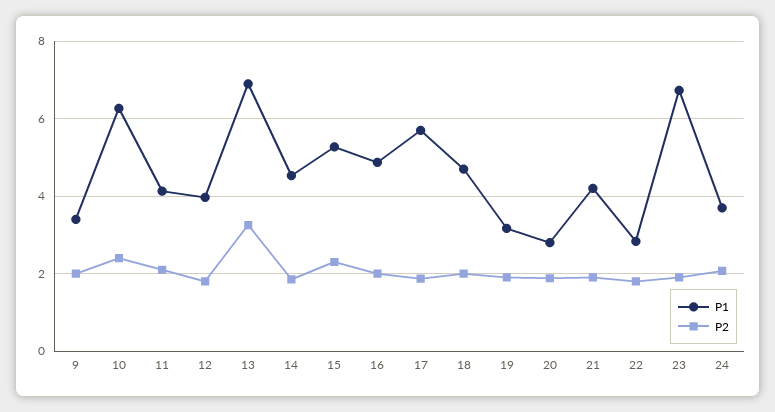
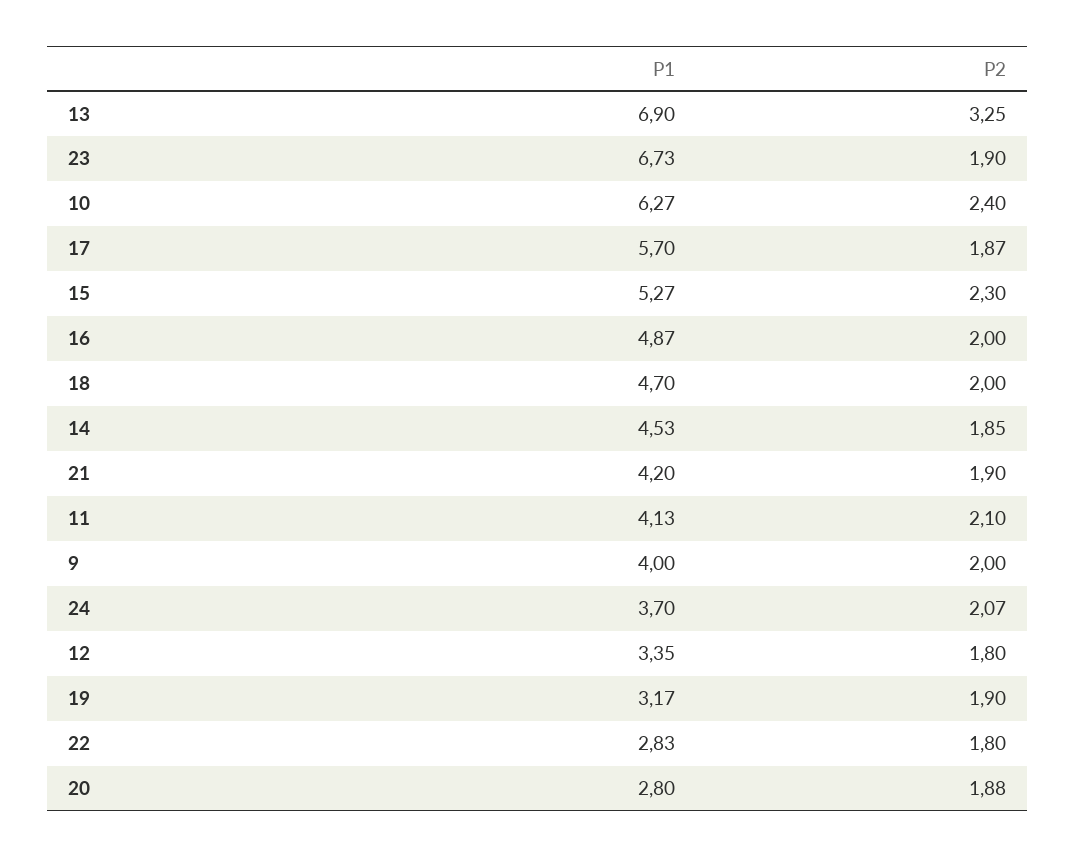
P1, 9: 3.4 -> 4
P1, 12: 4 -> 3.35

